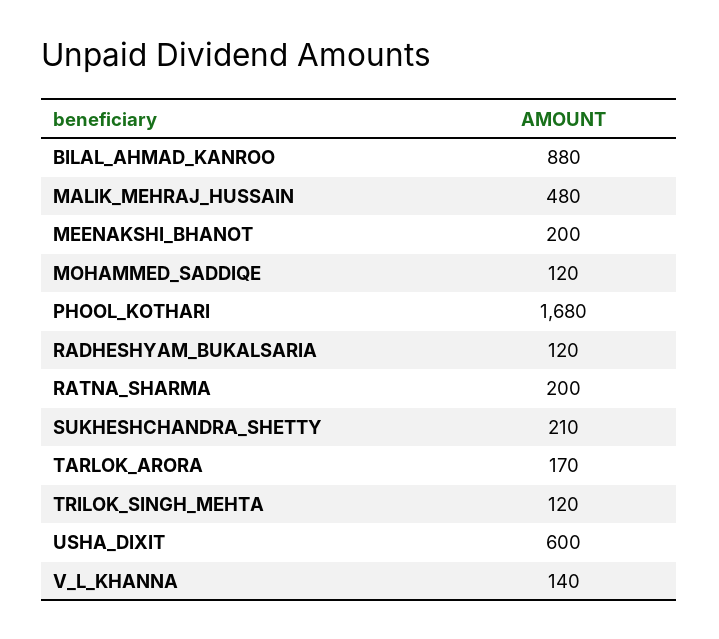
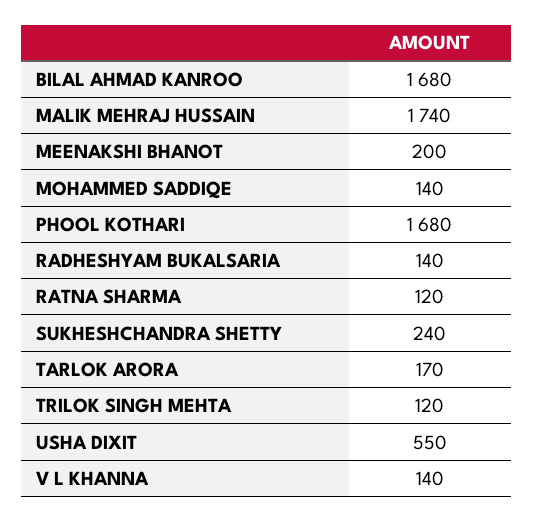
BILAL_AHMAD_KANROO: 880 -> 1680
MALIK_MEHRAJ_HUSSAIN: 480 -> 1740
MOHAMMED_SADDIQE: 120 -> 140
RADHESHYAM_BUKALSARIA: 120 -> 140
RATNA_SHARMA: 200 -> 120
SUKHESHCHANDRA_SHETTY: 210 -> 240
USHA_DIXIT: 600 -> 550

